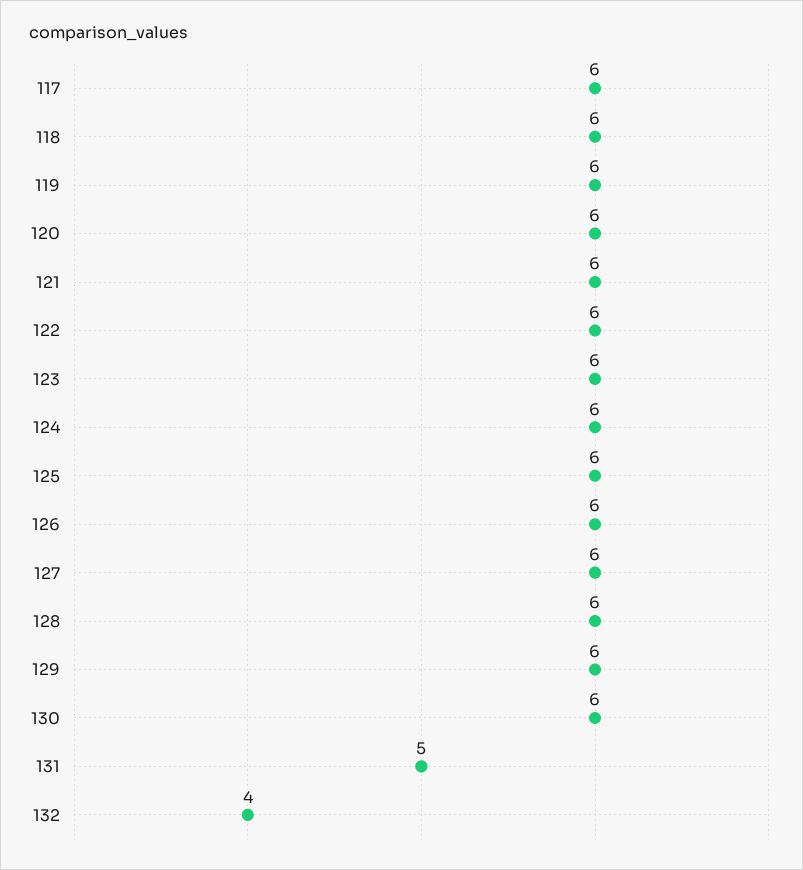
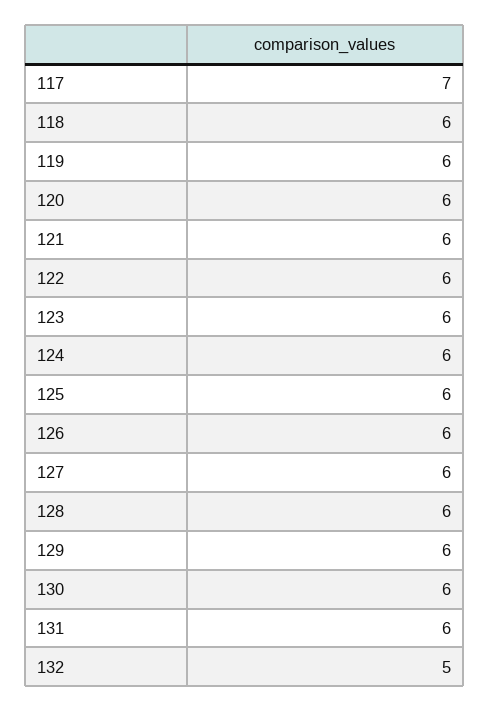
117: 6 -> 7
131: 5 -> 6
132: 4 -> 5

